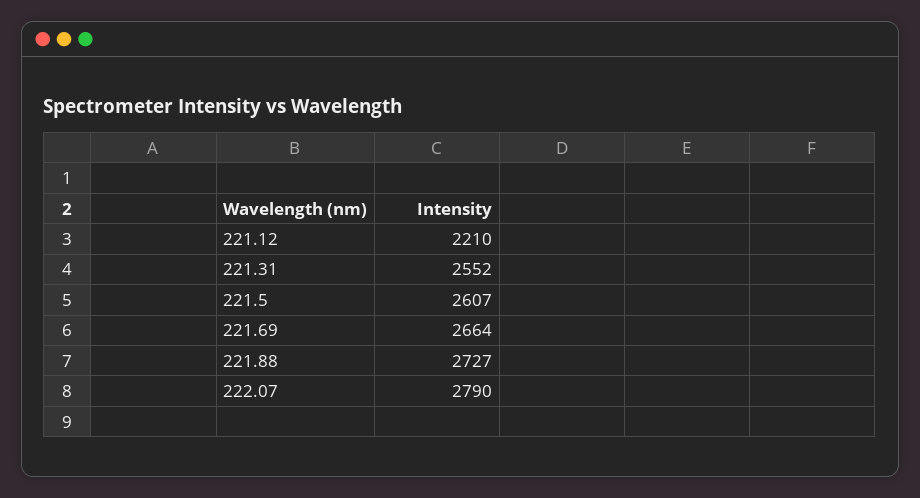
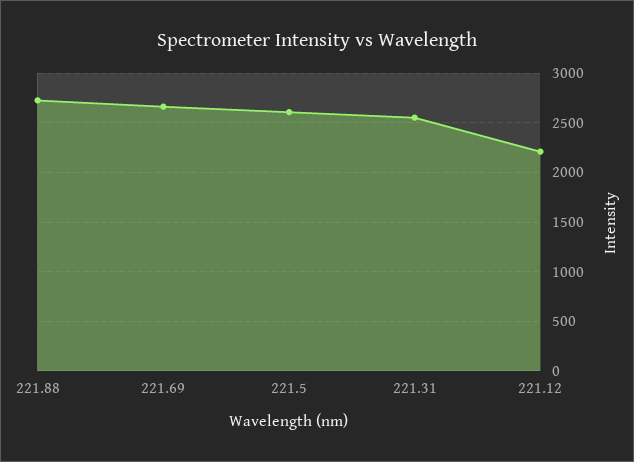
222.07: 2790 -> none

